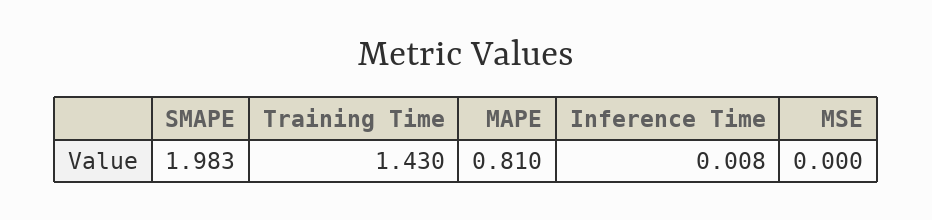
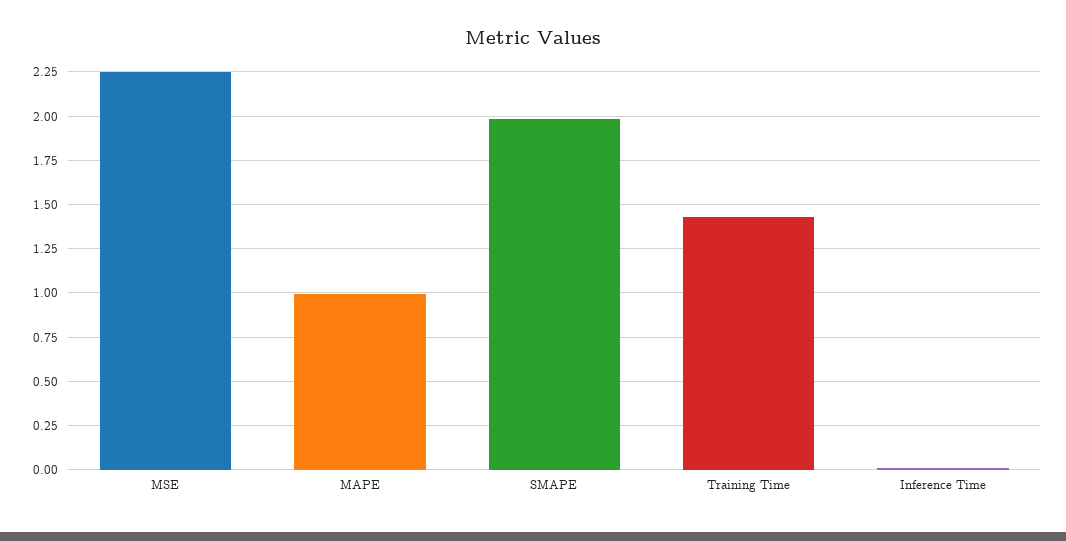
MAPE: 0.81 -> 1
MSE: 0 -> 2.25

